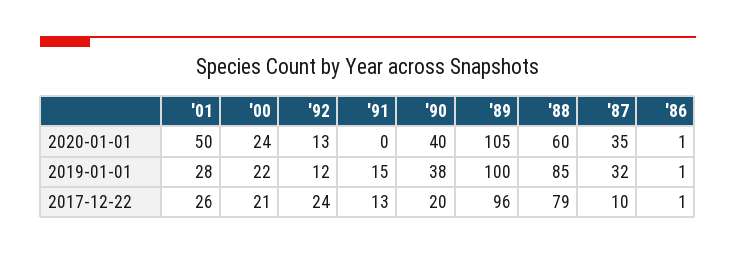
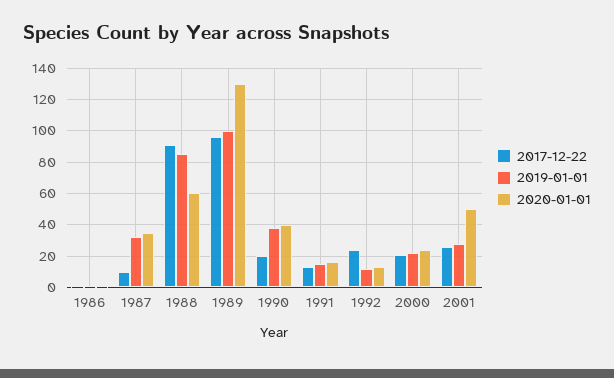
2020-01-01, '91: 0 -> 15
2020-01-01, '89: 105 -> 130
2017-12-22, '88: 79 -> 90

